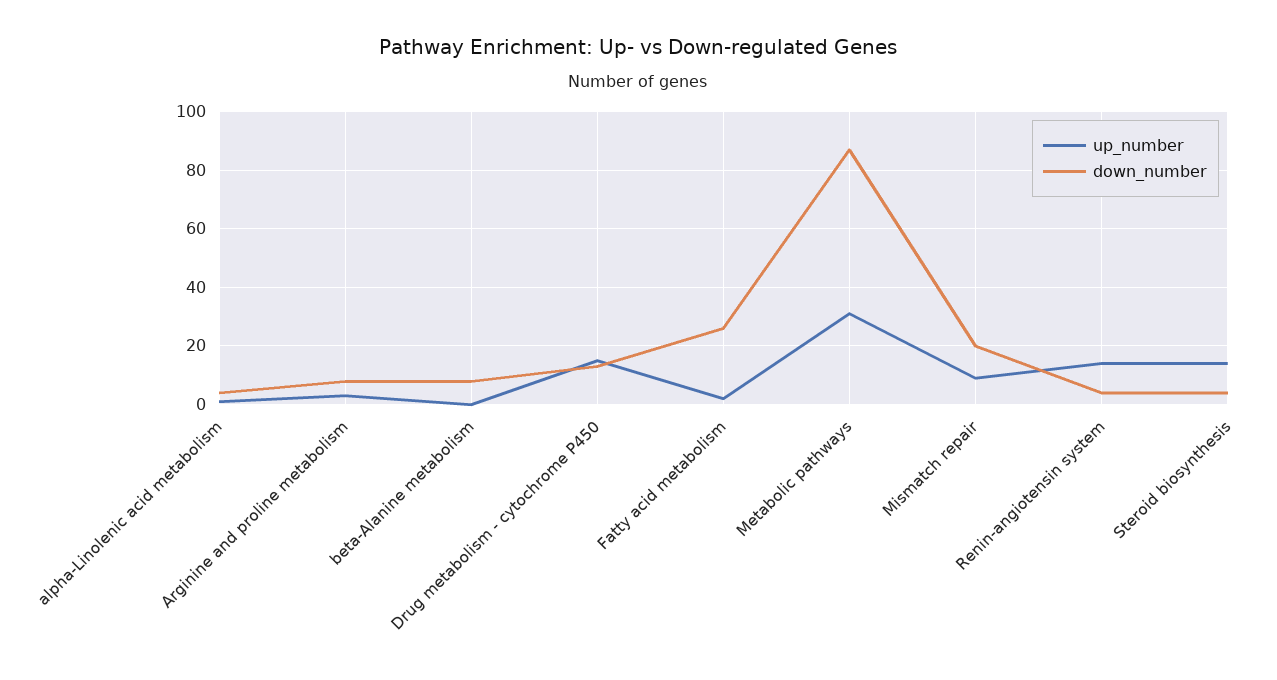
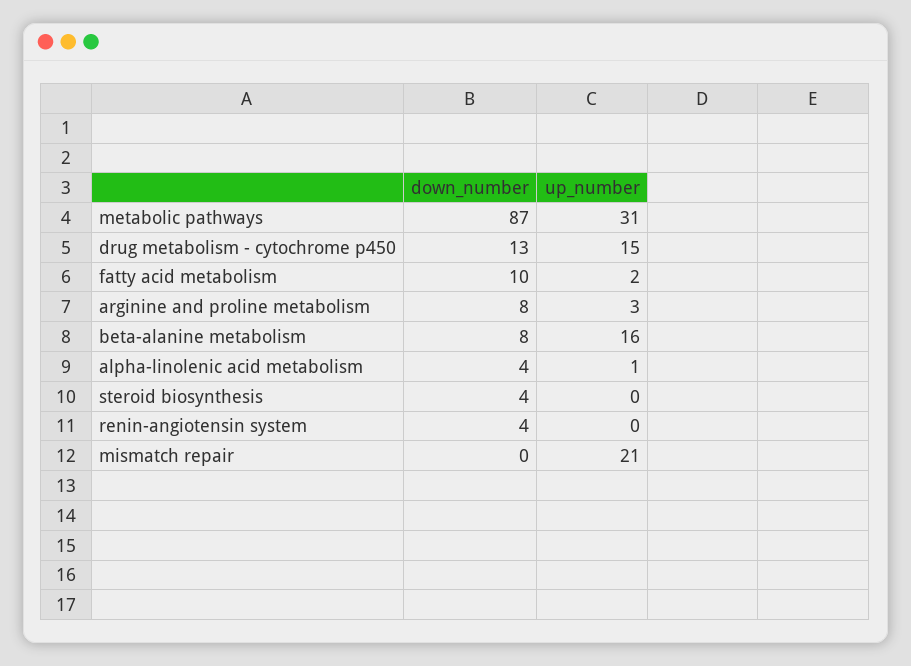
up_number, beta-Alanine metabolism: 0 -> 16
down_number, Fatty acid metabolism: 25 -> 10
up_number, Mismatch repair: 10 -> 21
down_number, Mismatch repair: 20 -> 0
up_number, Renin-angiotensin system: 15 -> 0
up_number, Steroid biosynthesis: 15 -> 0

